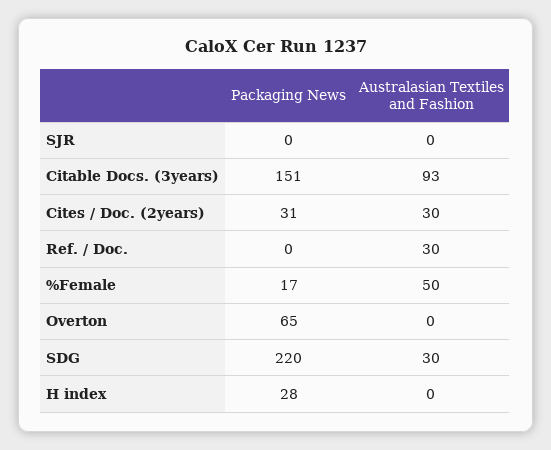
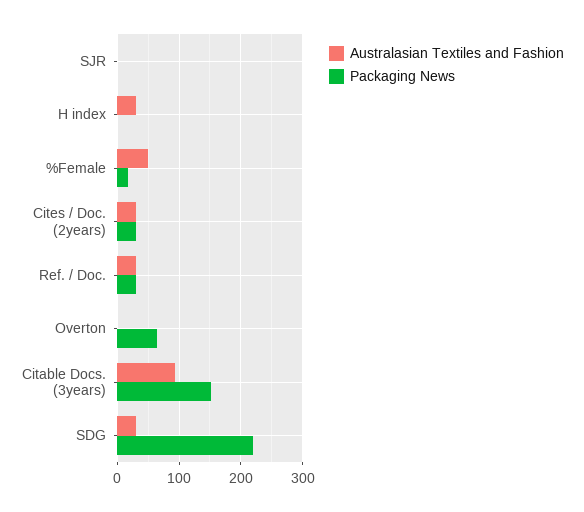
Packaging News, Ref. / Doc.: 0 -> 30
Packaging News, H index: 28 -> 0
Australasian Textiles and Fashion, H index: 0 -> 30

